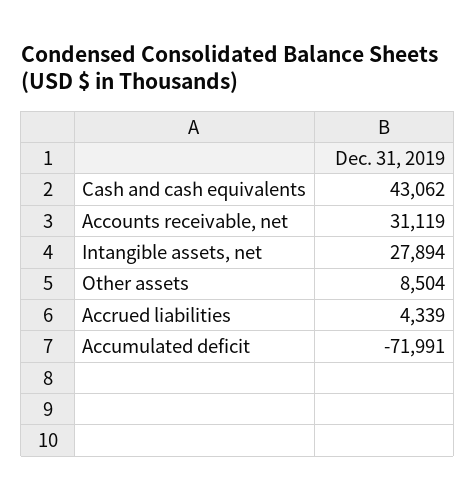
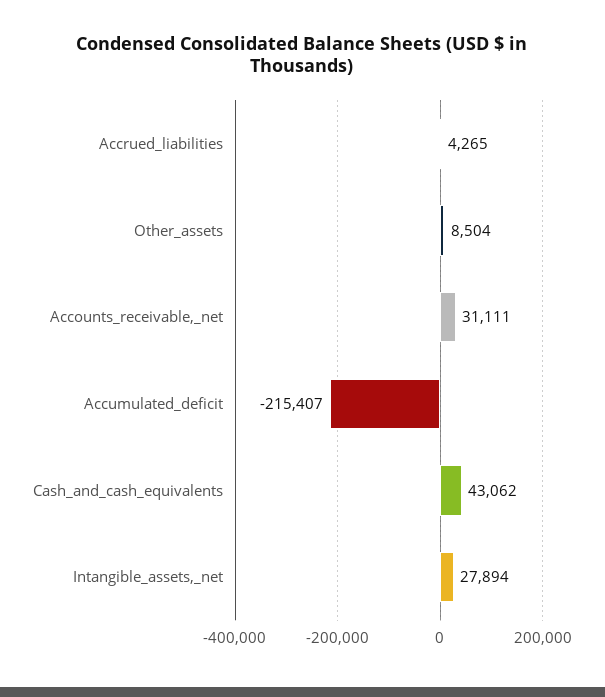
Accounts receivable, net: 31119 -> 31111
Accrued liabilities: 4339 -> 4265
Accumulated deficit: -71991 -> -215407

